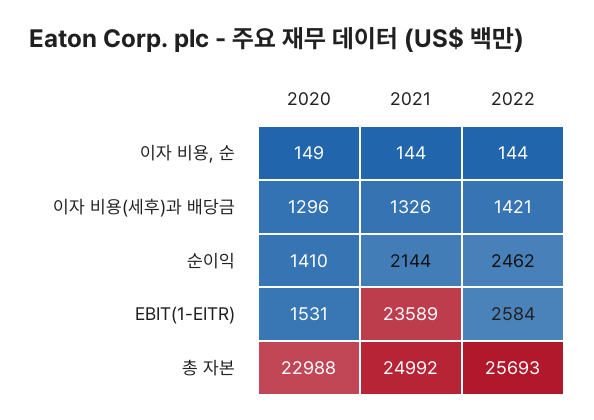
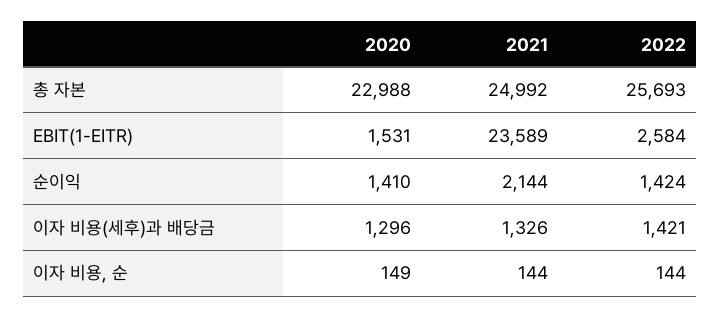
2022, 순이익: 2462 -> 1424

